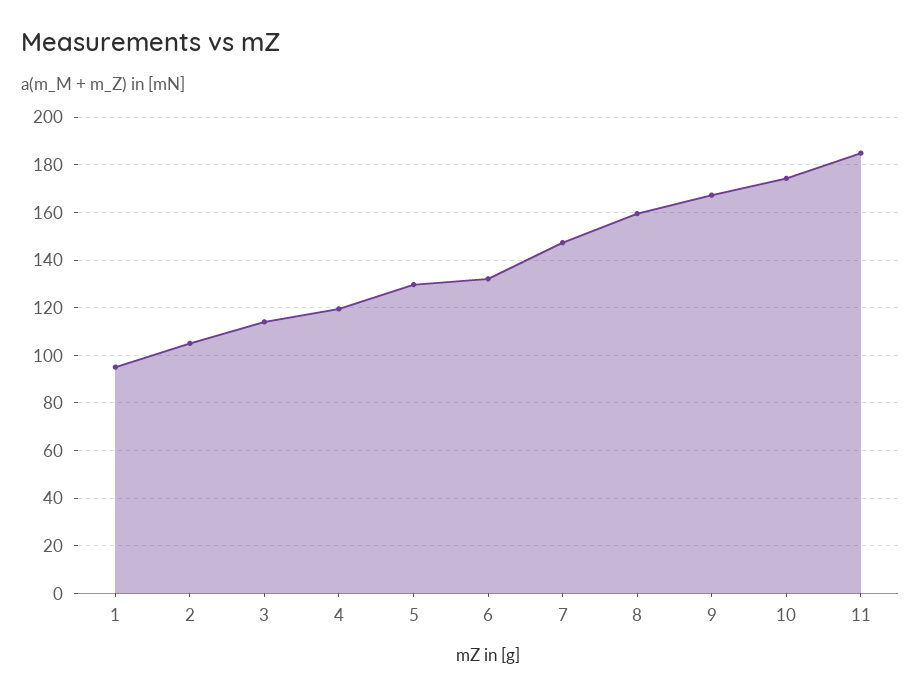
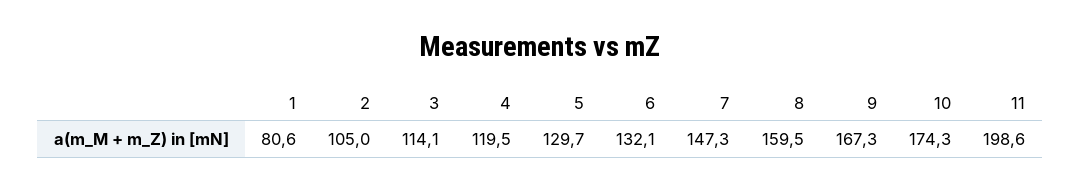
1: 95 -> 80.6
11: 185 -> 198.6

